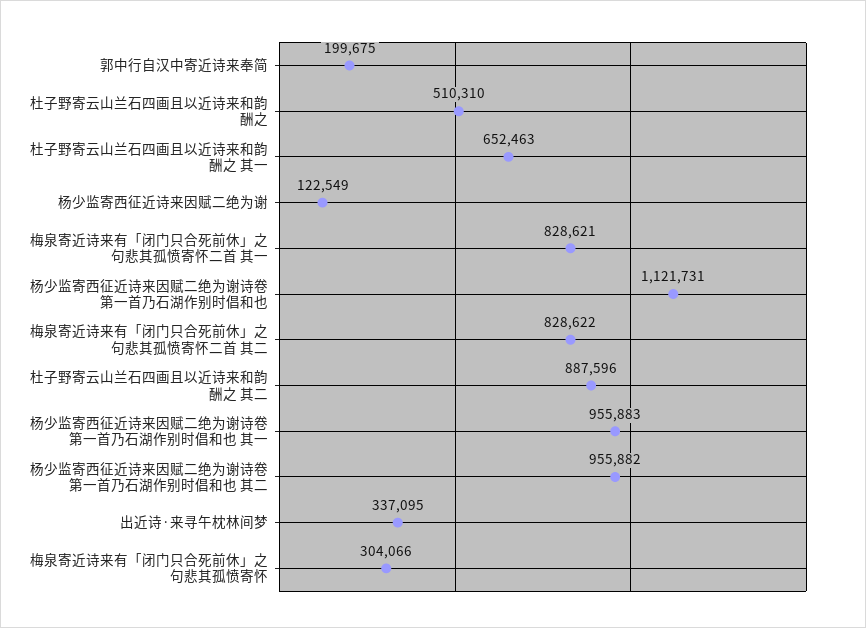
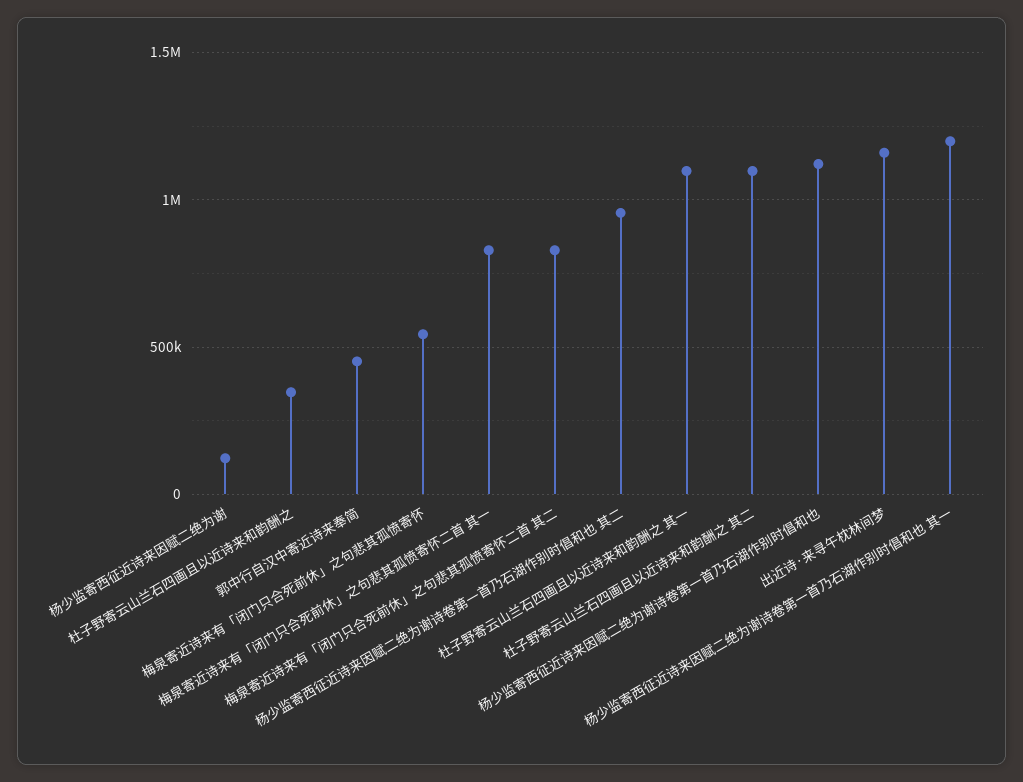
郭中行自汉中寄近诗来奉简: 199675 -> 450000
杜子野寄云山兰石四画且以近诗来和韵酬之: 510310 -> 350000
杜子野寄云山兰石四画且以近诗来和韵酬之 其一: 652463 -> 1100000
杜子野寄云山兰石四画且以近诗来和韵酬之 其二: 887596 -> 1100000
杨少监寄西征近诗来因赋二绝为谢诗卷第一首乃石湖作别时倡和也 其一: 955883 -> 1200000
出近诗·来寻午枕林间梦: 337095 -> 1150000
梅泉寄近诗来有「闭门只合死前休」之句悲其孤愤寄怀: 304066 -> 550000

